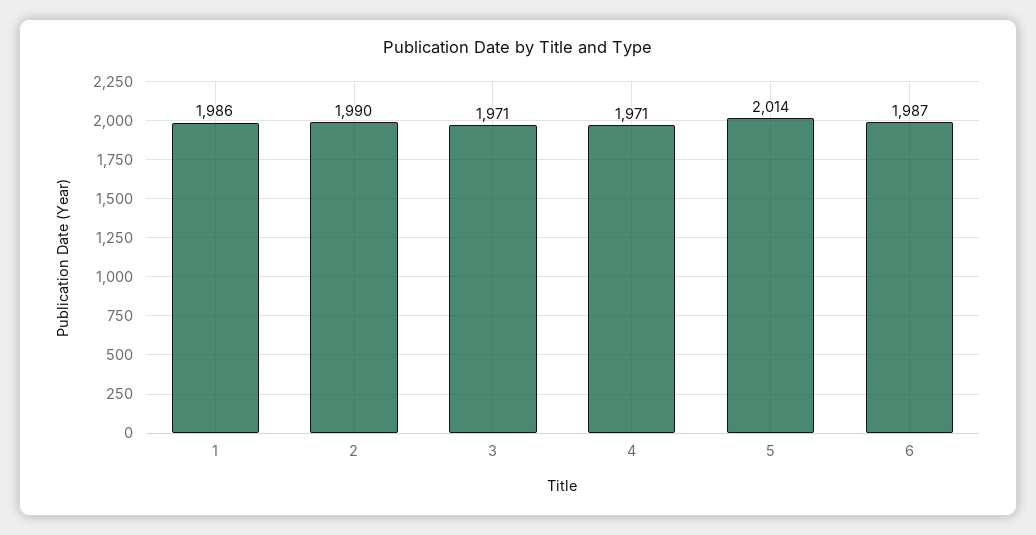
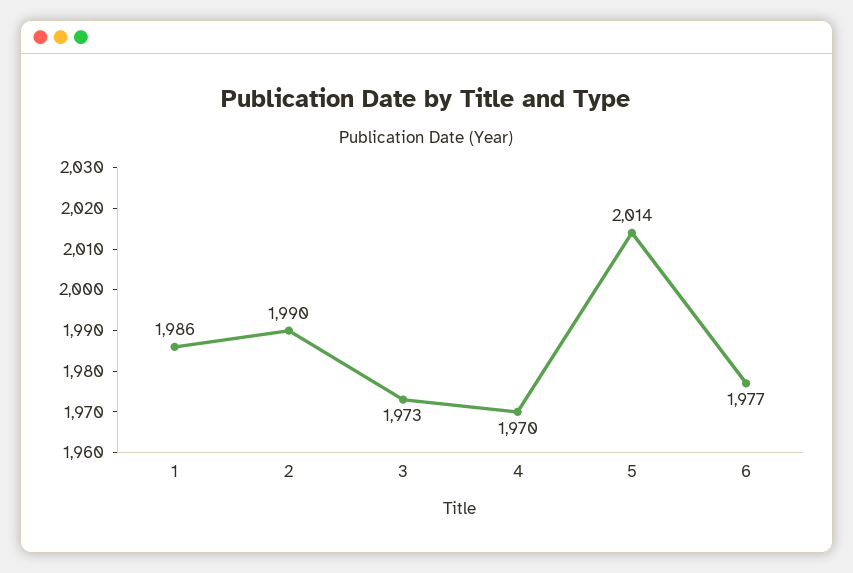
3: 1971 -> 1973
4: 1971 -> 1970
6: 1987 -> 1977

